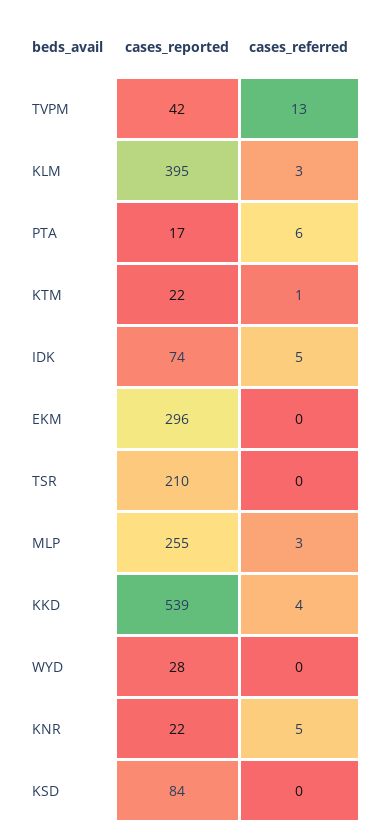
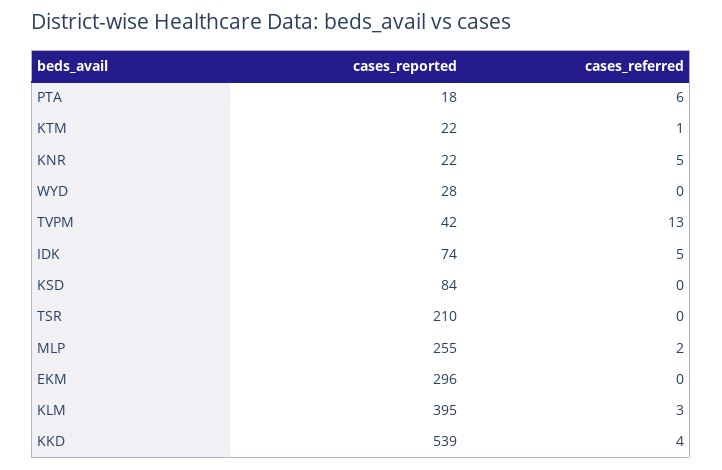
cases_reported, PTA: 17 -> 18
cases_referred, MLP: 3 -> 2

